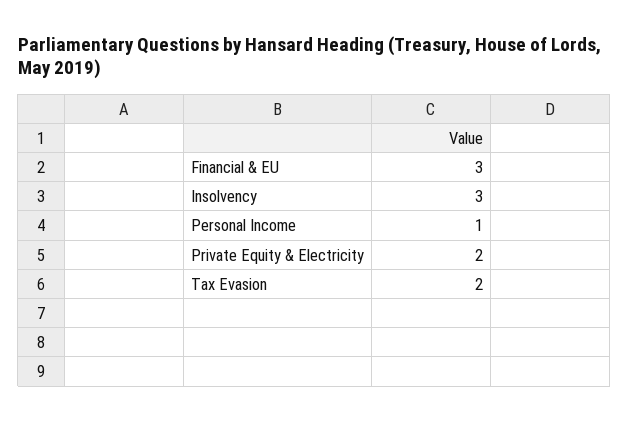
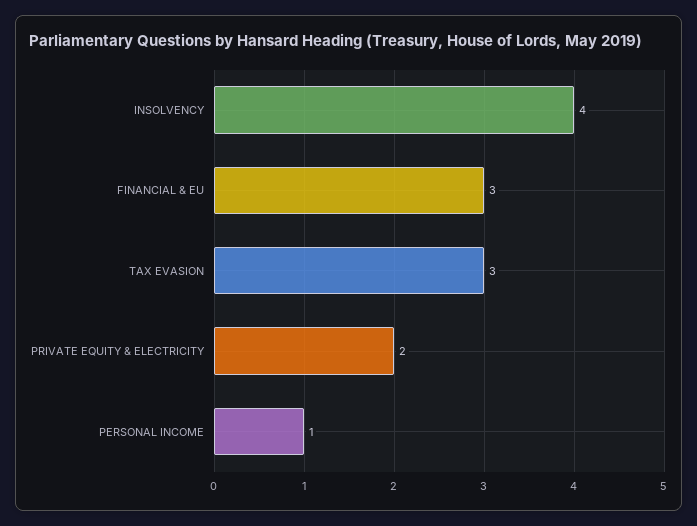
Insolvency: 3 -> 4
Tax Evasion: 2 -> 3

